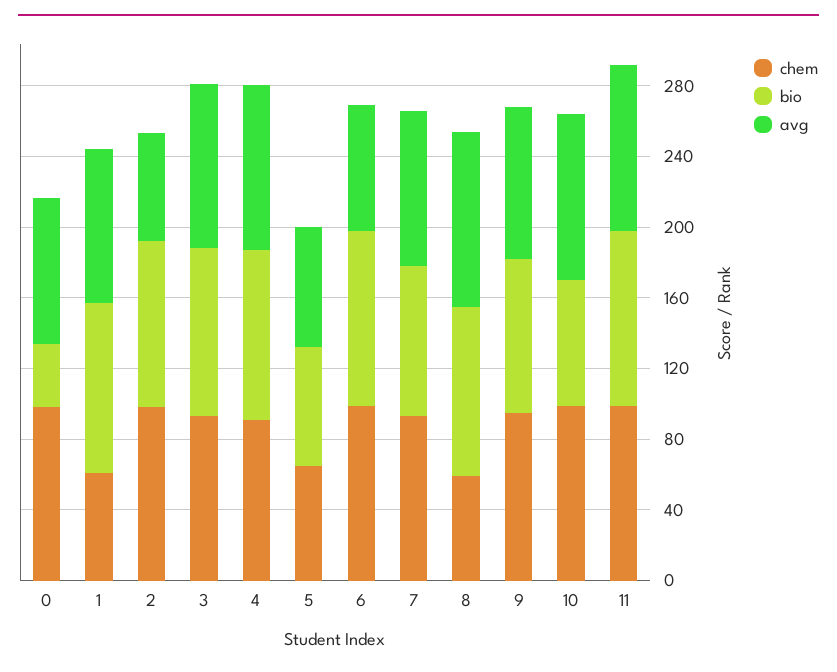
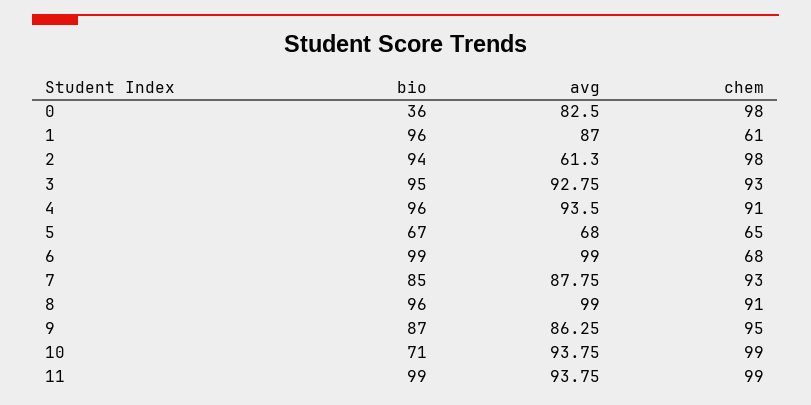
chem, 6: 100 -> 68
avg, 6: 70 -> 99
chem, 8: 60 -> 91

